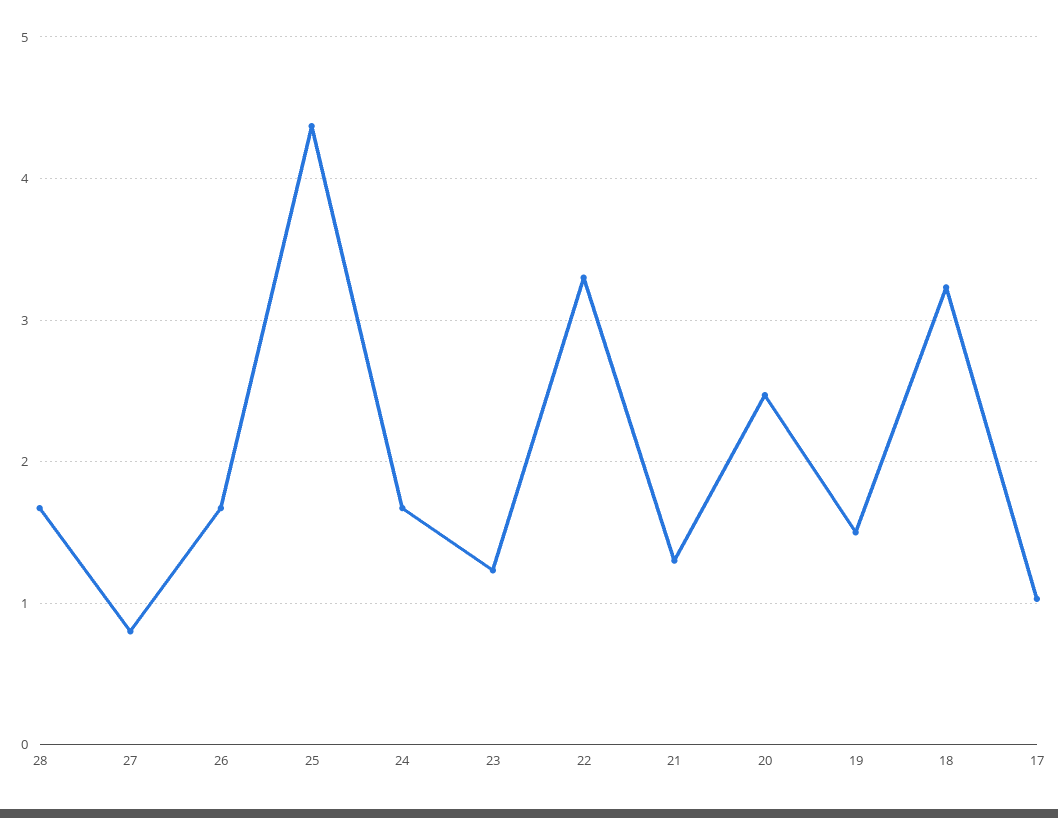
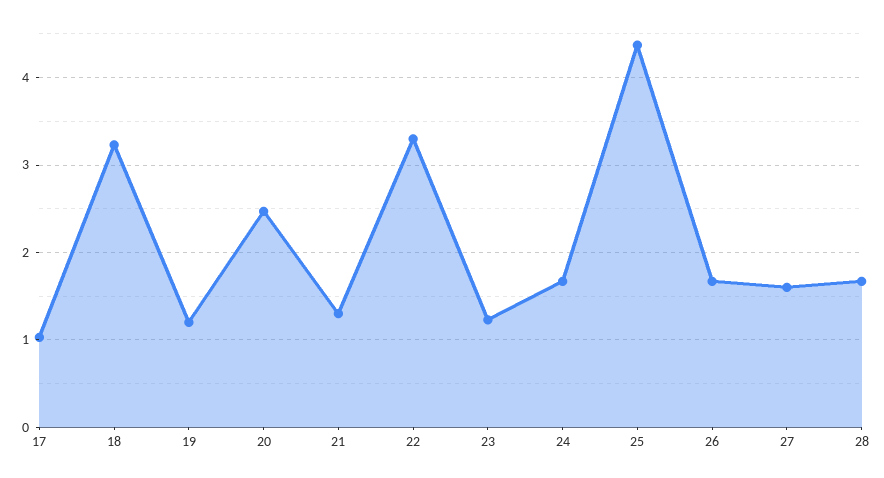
27: 0.8 -> 1.6
19: 1.5 -> 1.2

